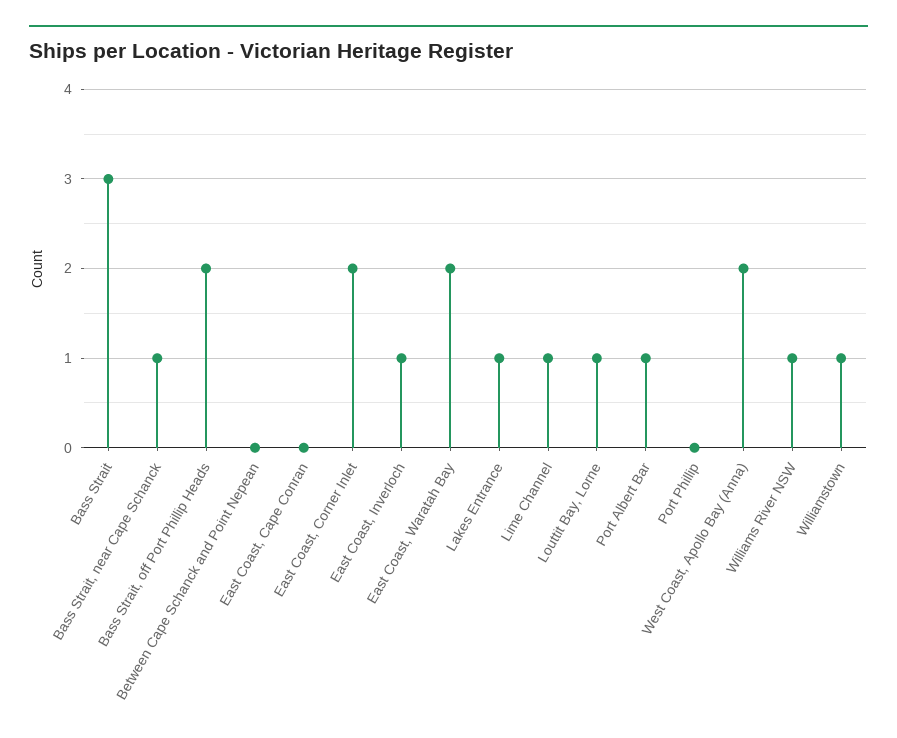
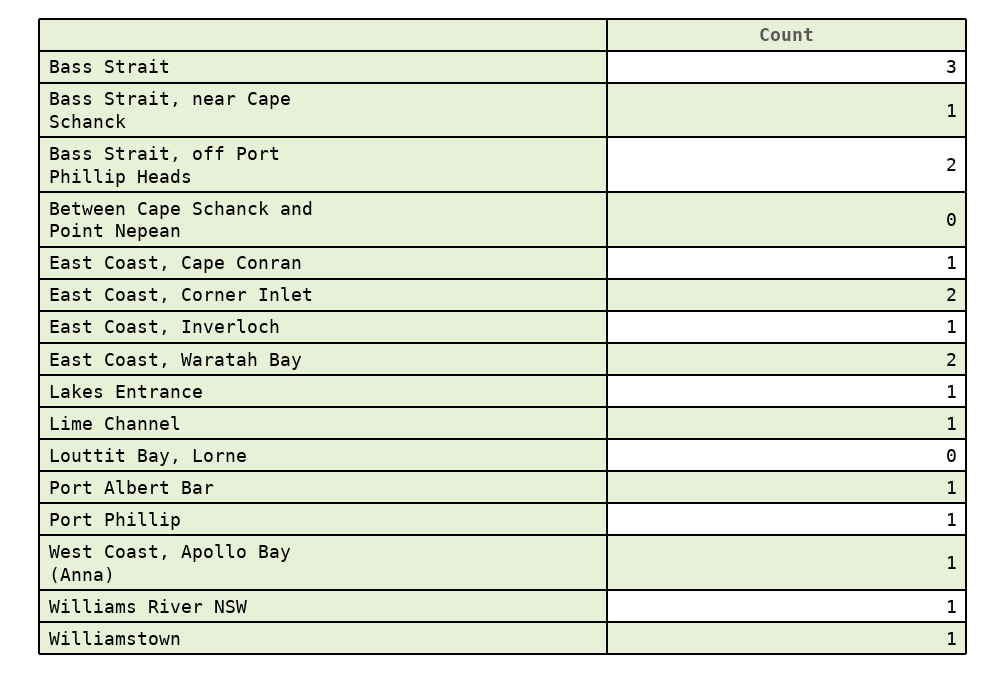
East Coast, Cape Conran: 0 -> 1
Louttit Bay, Lorne: 1 -> 0
Port Phillip: 0 -> 1
West Coast, Apollo Bay (Anna): 2 -> 1

